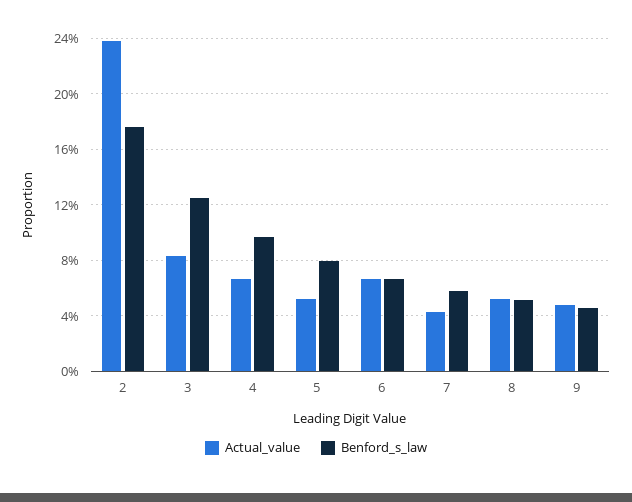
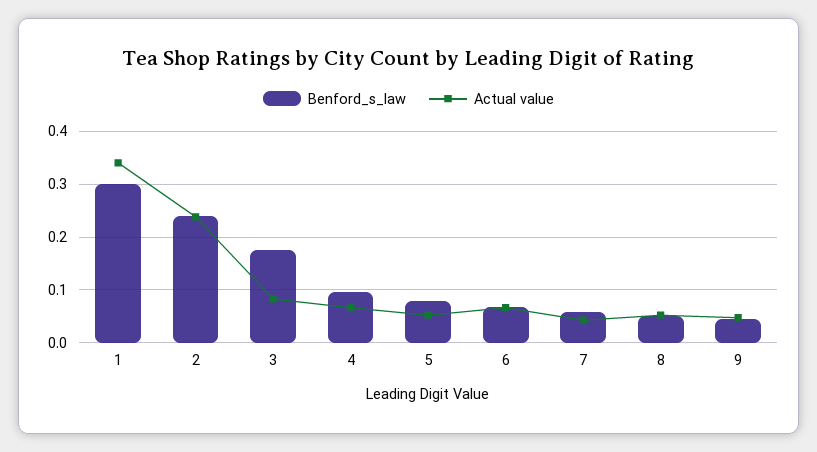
Benford_s_law, 2: 0.175 -> 0.24
Benford_s_law, 3: 0.125 -> 0.18
Benford_s_law, 1: none -> 0.3
Actual_value, 1: none -> 0.34

